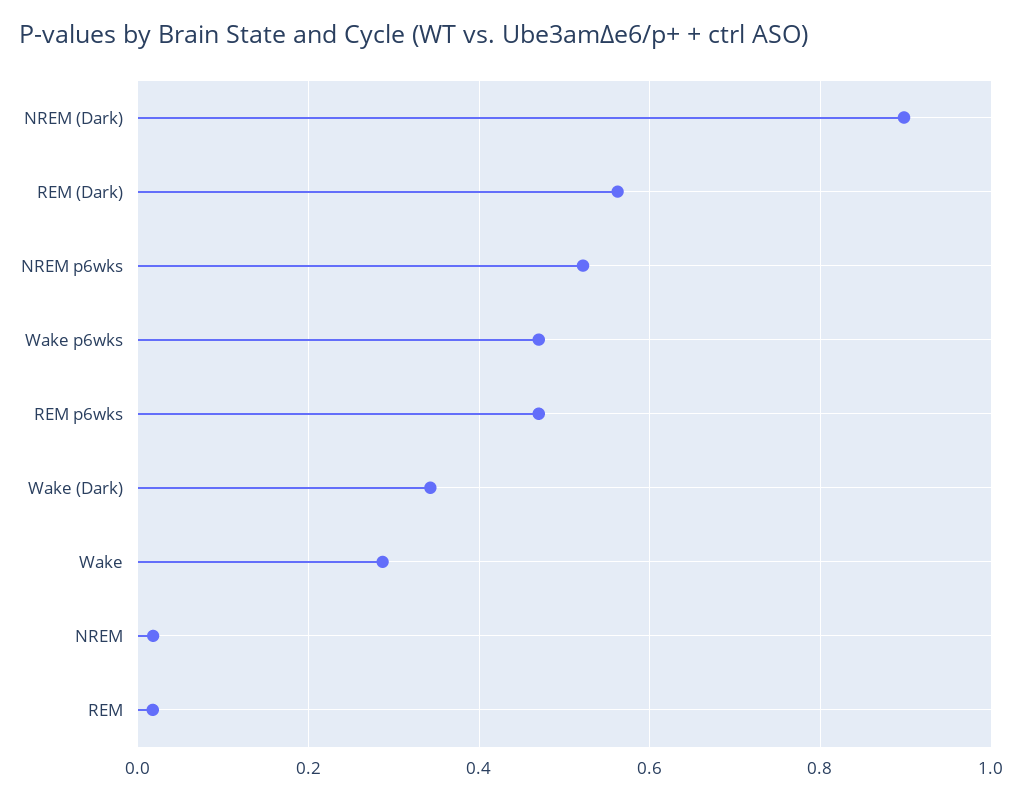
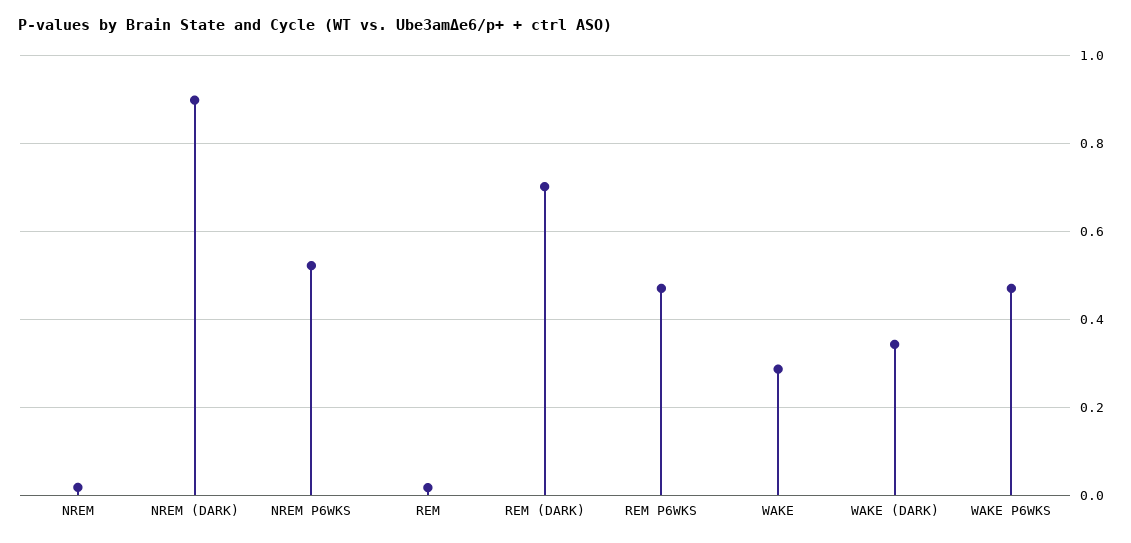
REM (Dark): 0.56 -> 0.7

